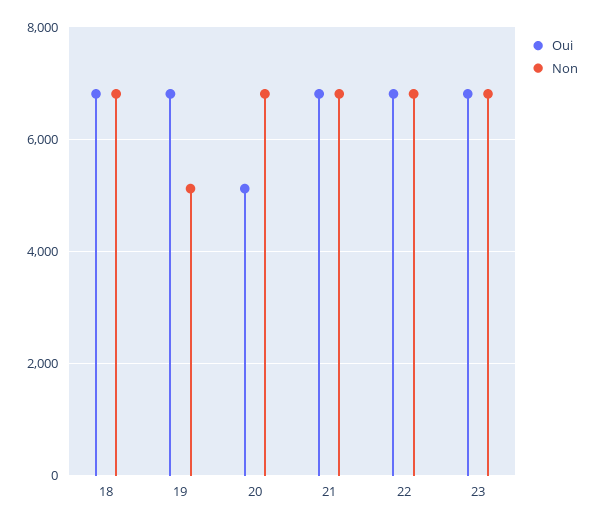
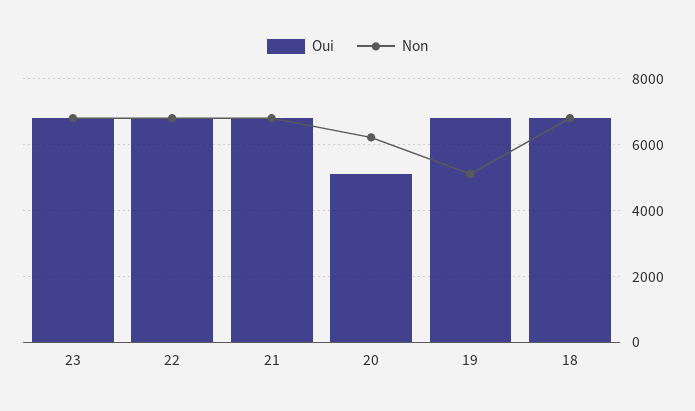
Non, 20: 6800 -> 6200

